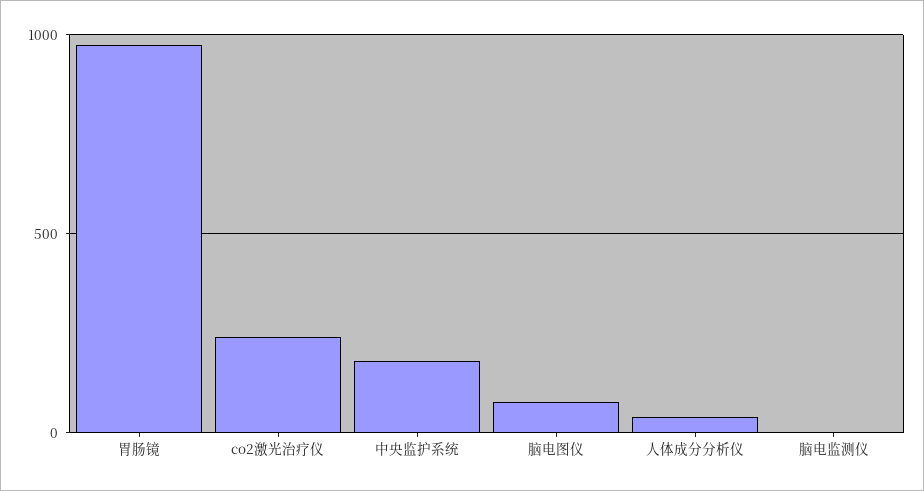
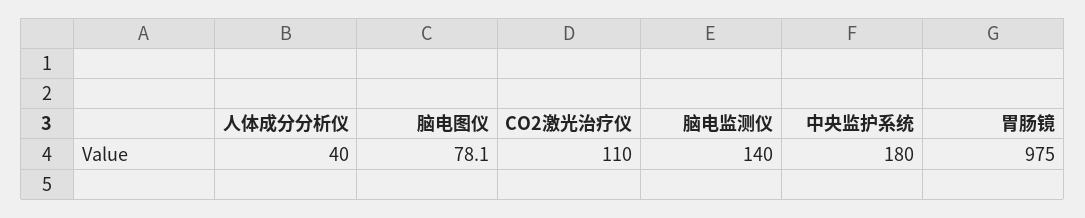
co2激光治疗仪: 250 -> 110
脑电监测仪: 0 -> 140

